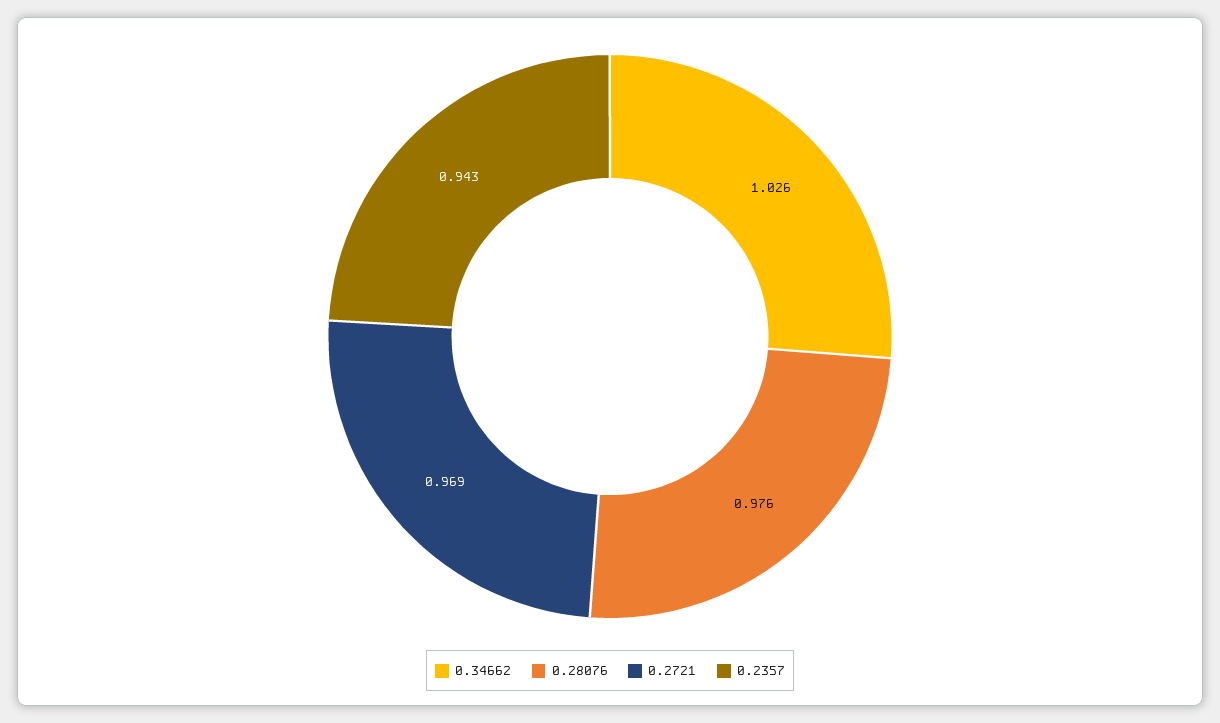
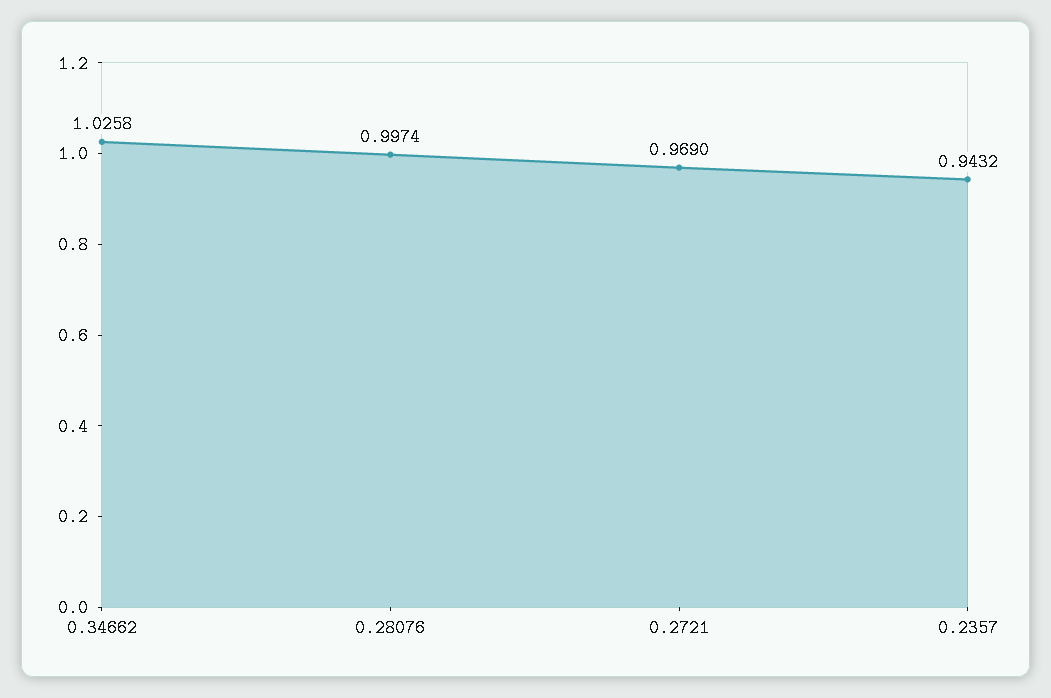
0.28076: 0.976 -> 0.9974

